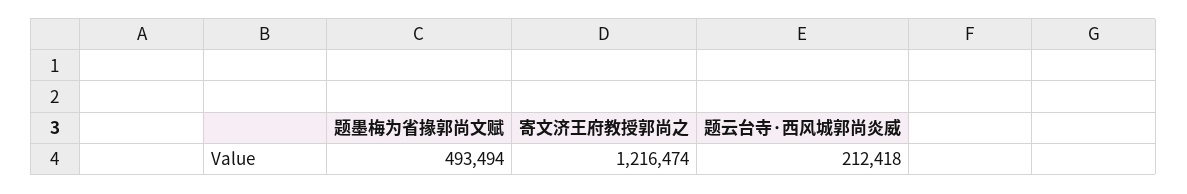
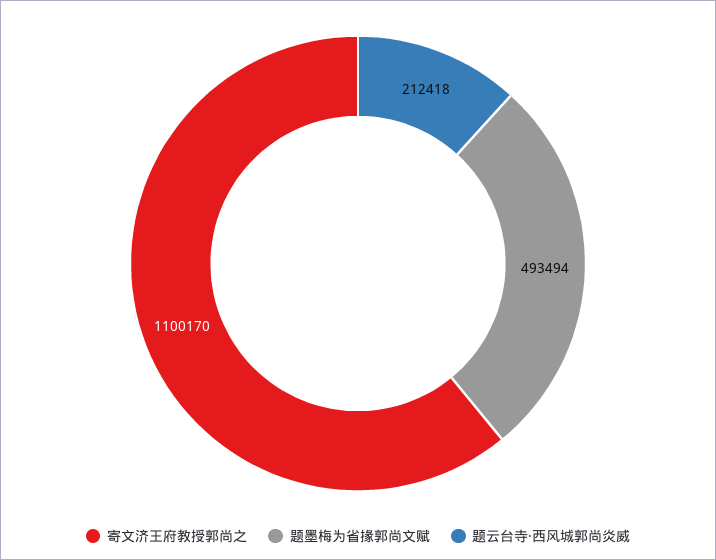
寄文济王府教授郭尚之: 1216474 -> 1100170

